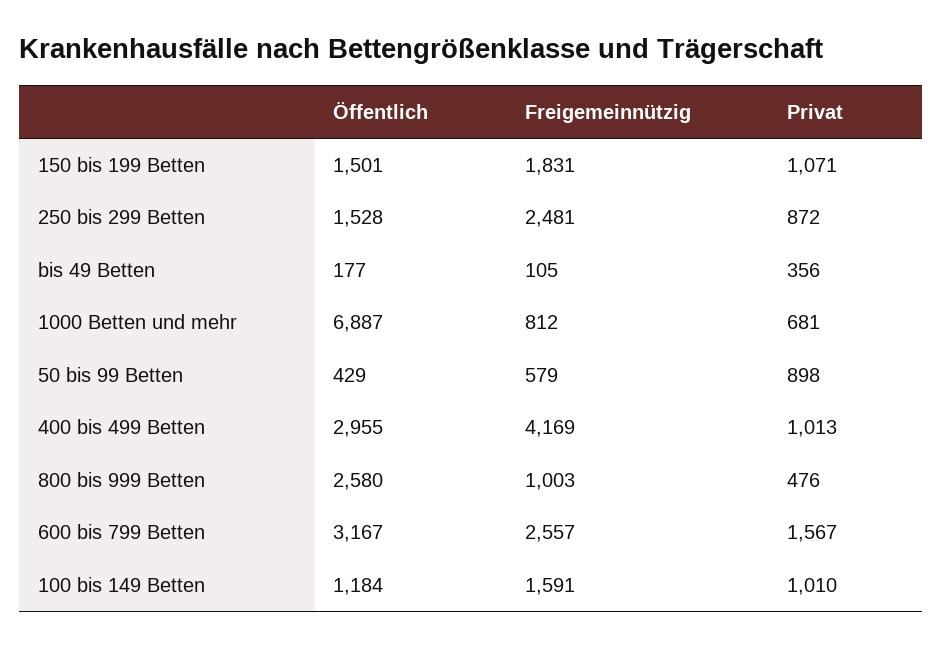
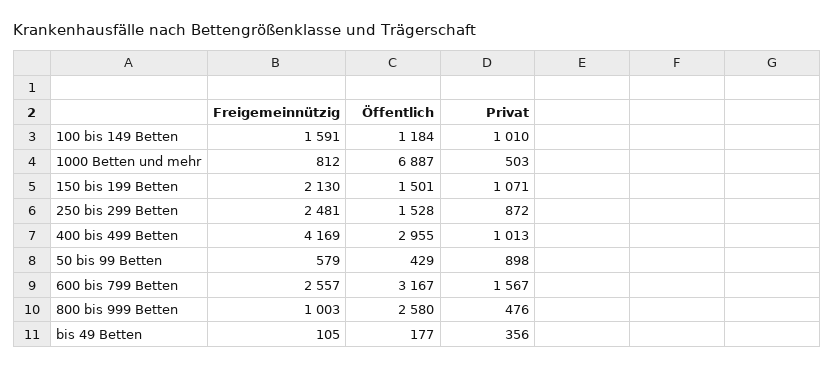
Freigemeinnützig, 150 bis 199 Betten: 1831 -> 2130
Privat, 1000 Betten und mehr: 681 -> 503

